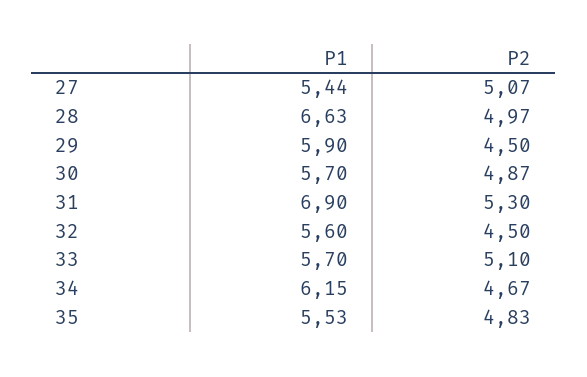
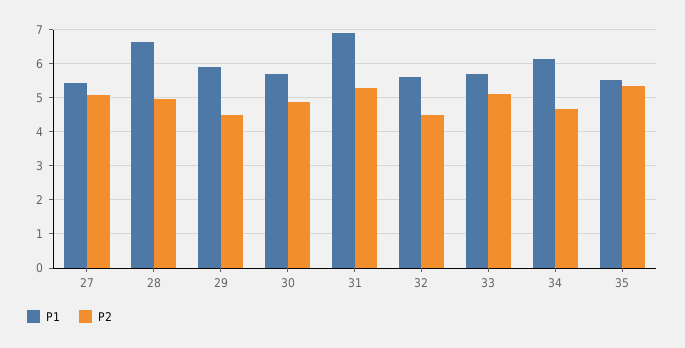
P2, 35: 4.83 -> 5.4

